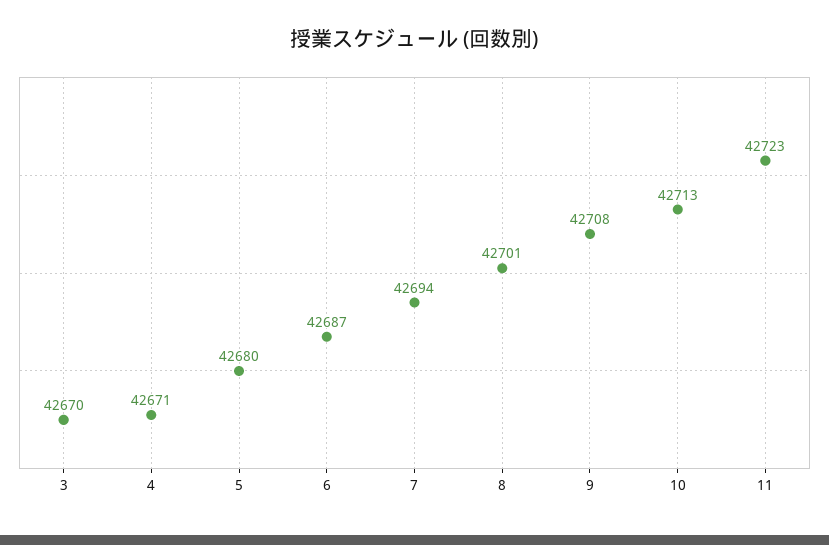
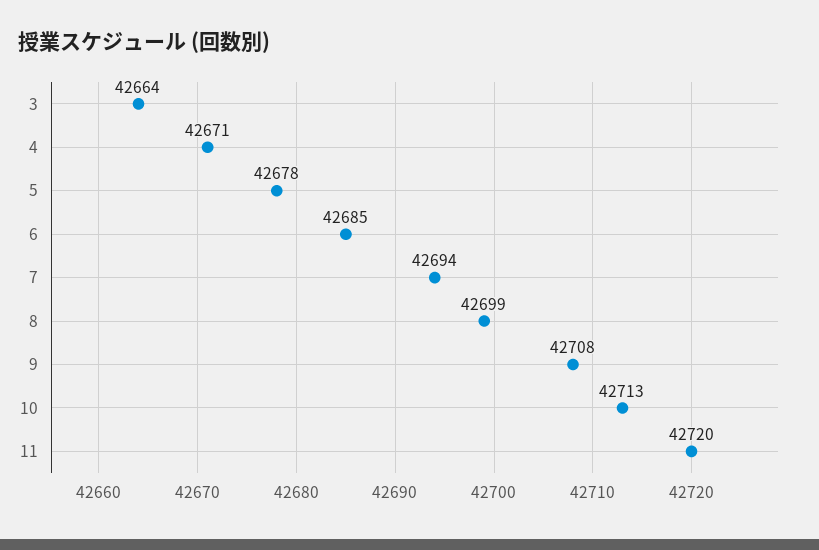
3: 42670 -> 42664
5: 42680 -> 42678
6: 42687 -> 42685
8: 42701 -> 42699
11: 42723 -> 42720

